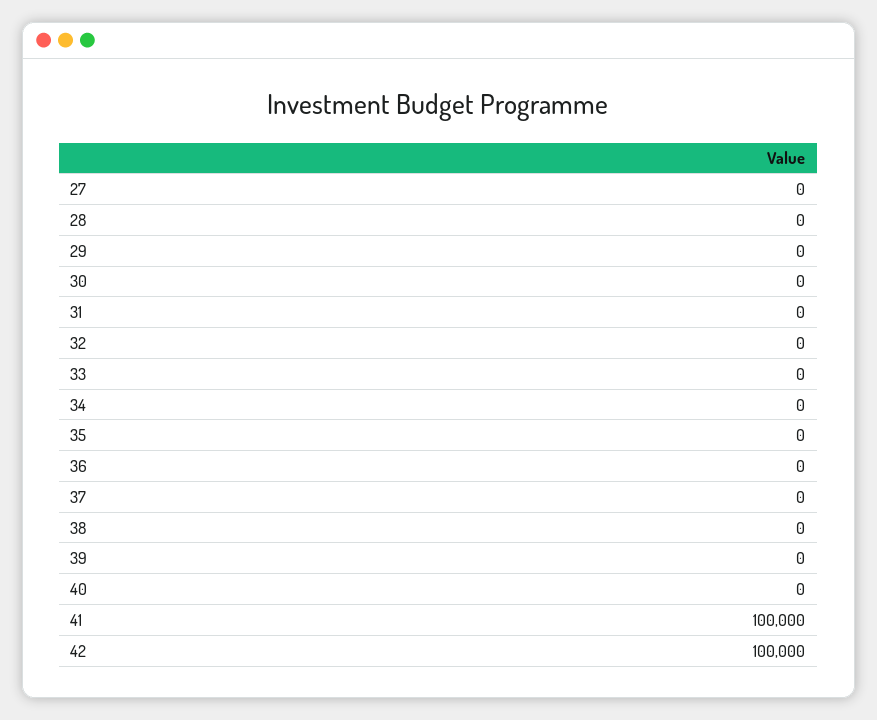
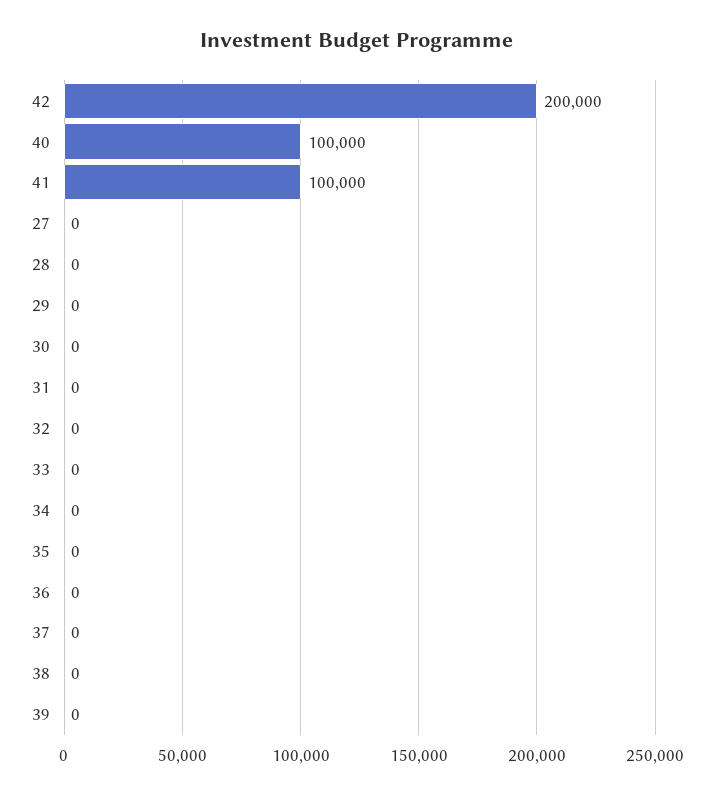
40: 0 -> 100000
42: 100000 -> 200000

